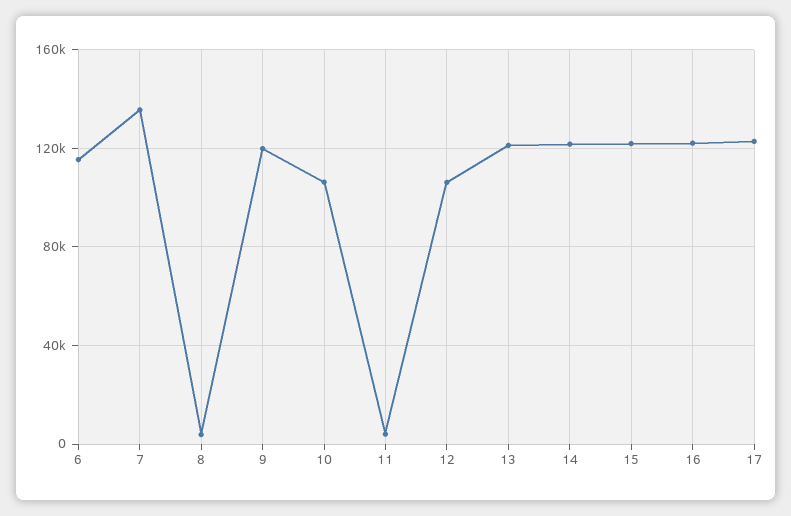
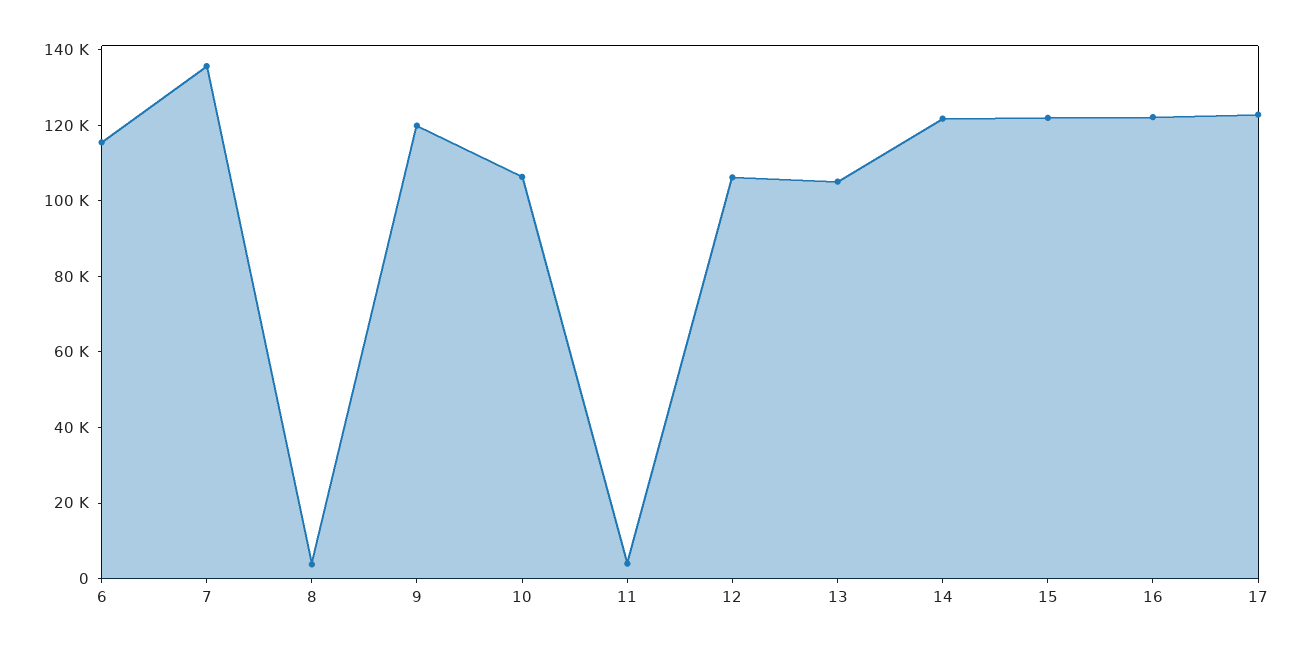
13: 120000 -> 105000

